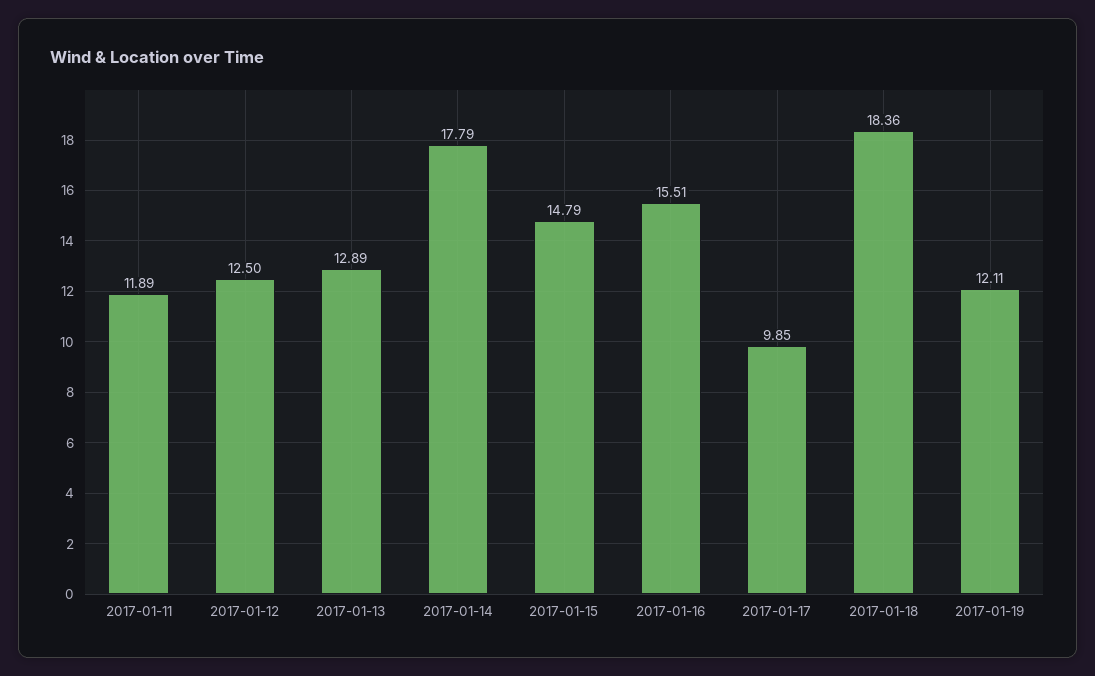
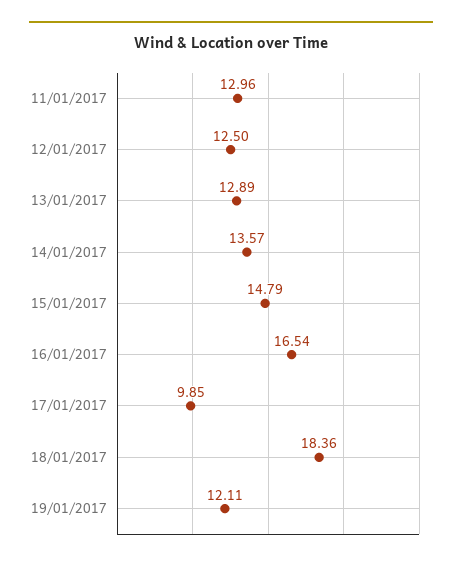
2017-01-11: 11.89 -> 12.96
2017-01-14: 17.79 -> 13.57
2017-01-16: 15.51 -> 16.54

